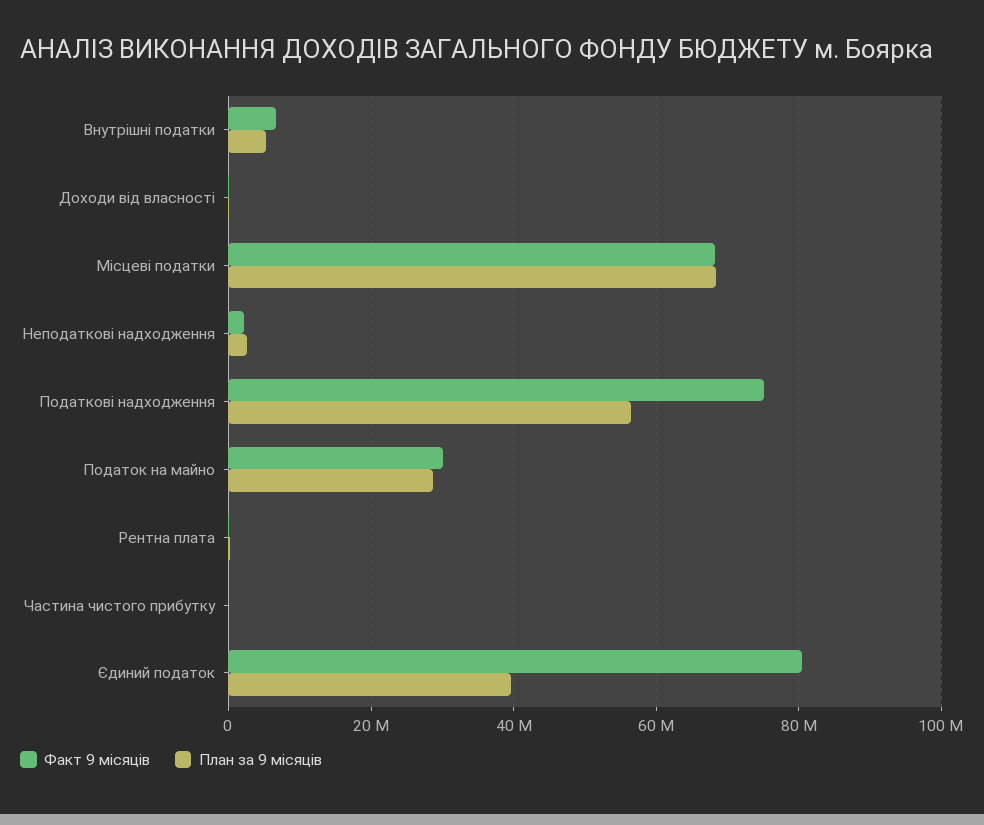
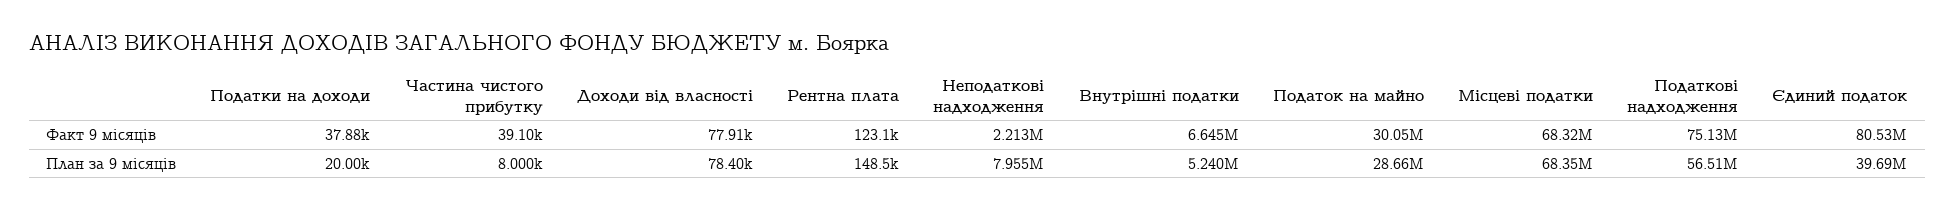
План за 9 місяців, Неподаткові надходження: 2000000 -> 7955000
Факт 9 місяців, Податки на доходи: none -> 37880
План за 9 місяців, Податки на доходи: none -> 20000

